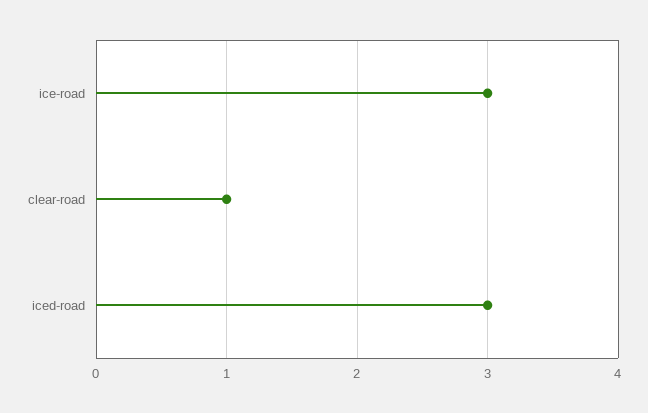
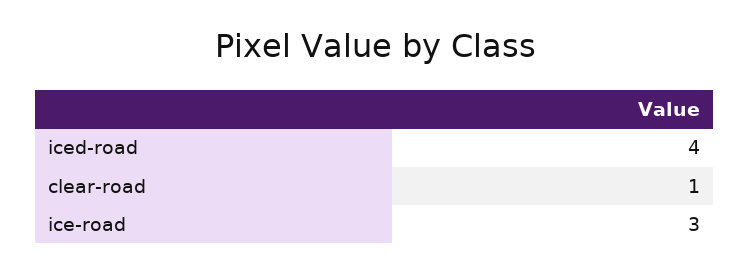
iced-road: 3 -> 4

